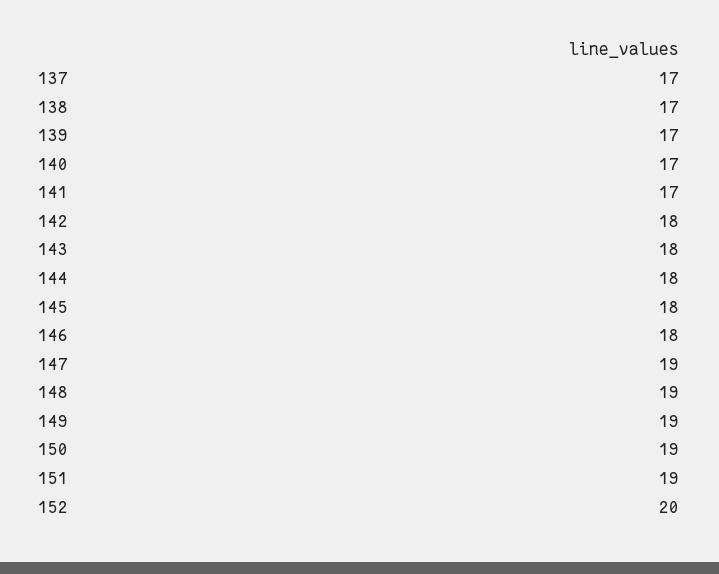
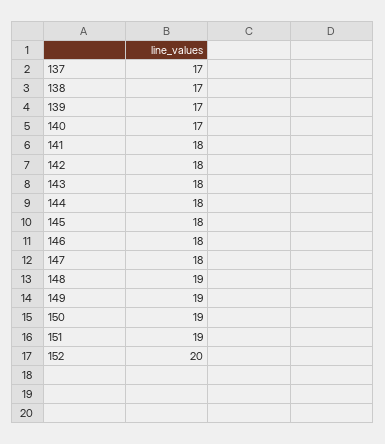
141: 17 -> 18
147: 19 -> 18

